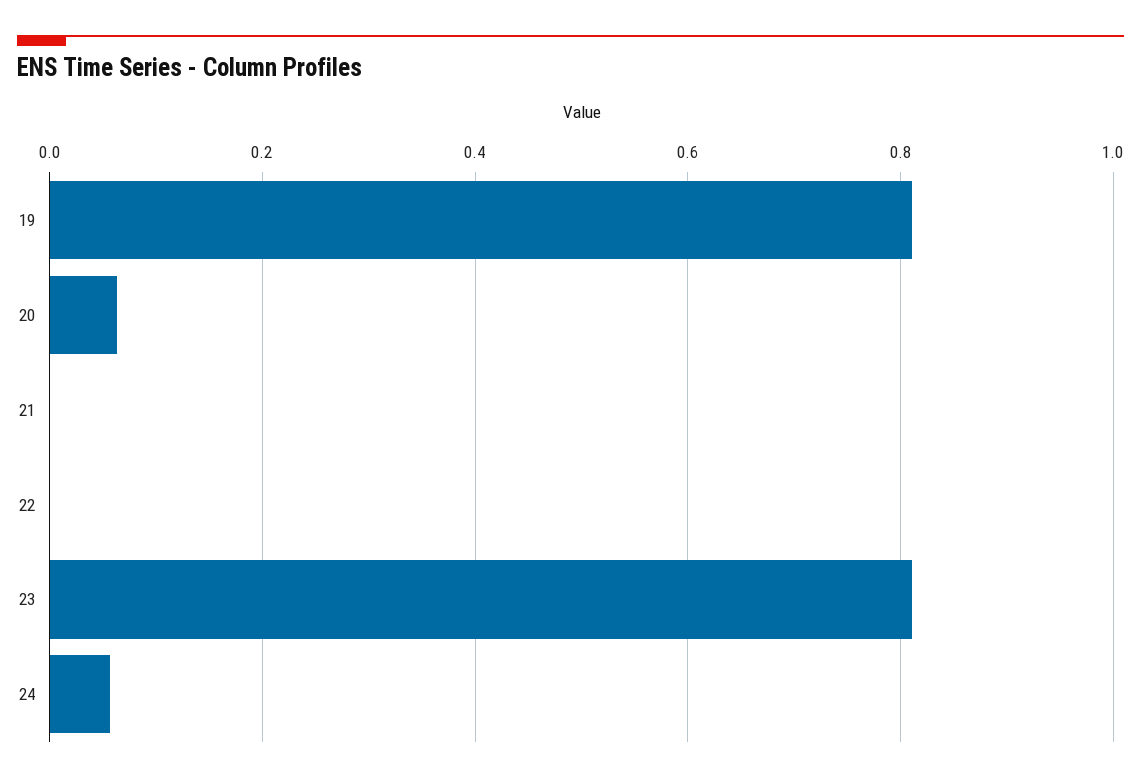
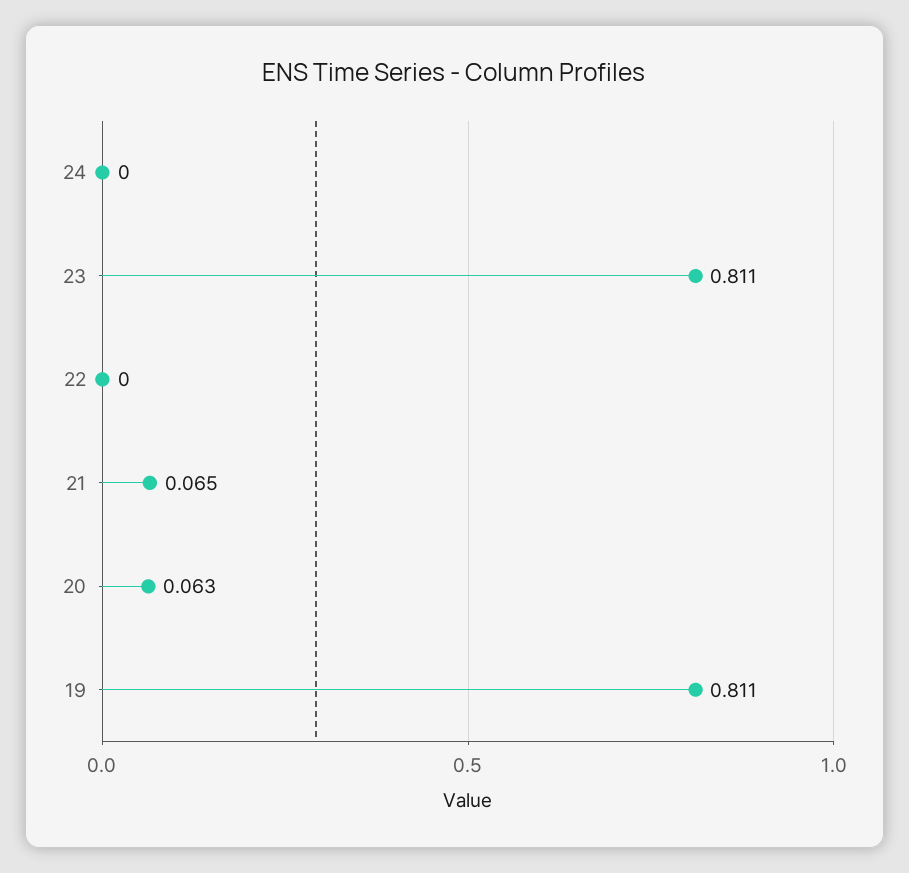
21: 0 -> 0.065
24: 0.06 -> 0

